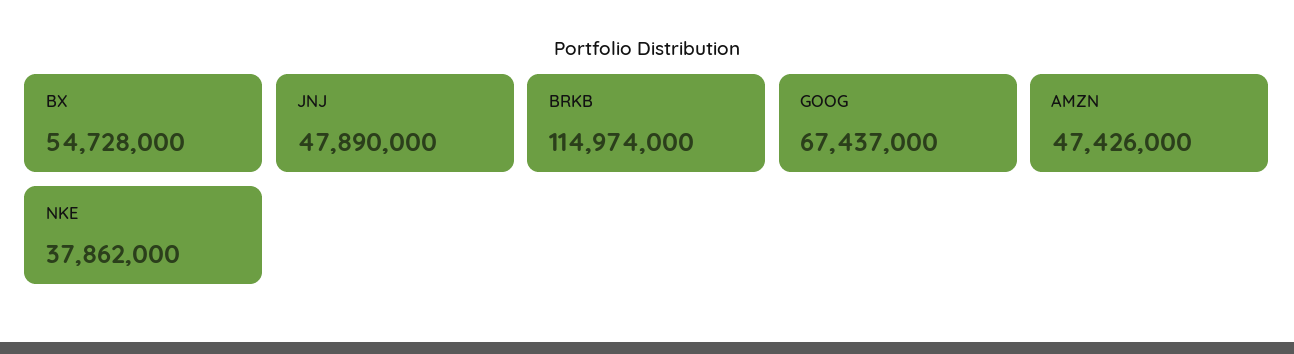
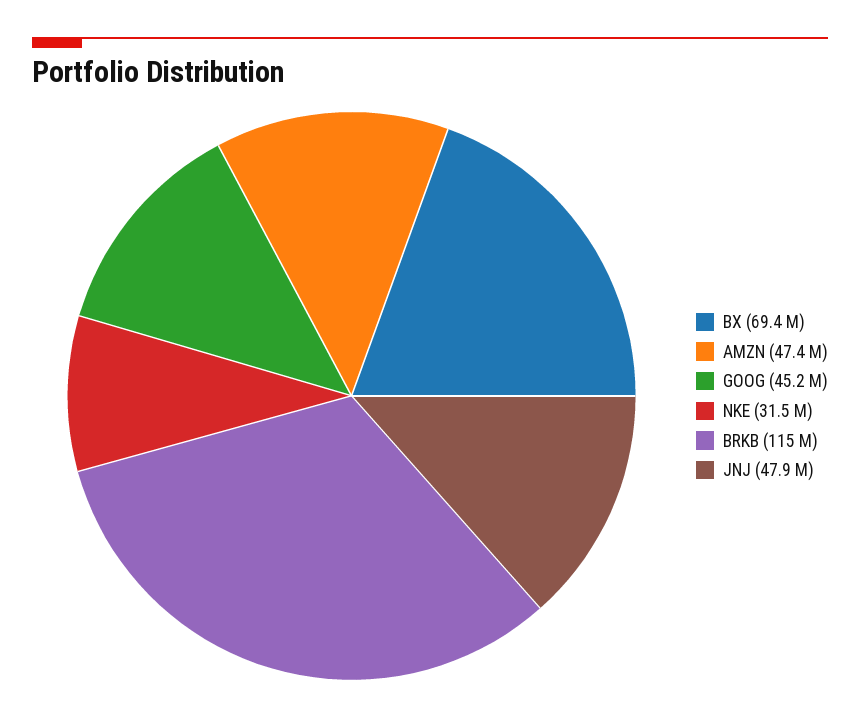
BX: 54728000 -> 69400000
GOOG: 67437000 -> 45200000
NKE: 37862000 -> 31500000

